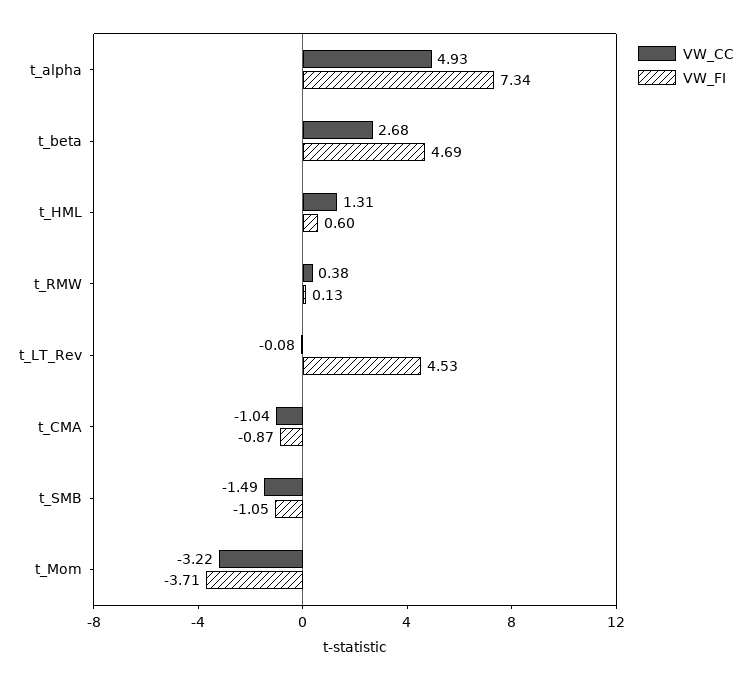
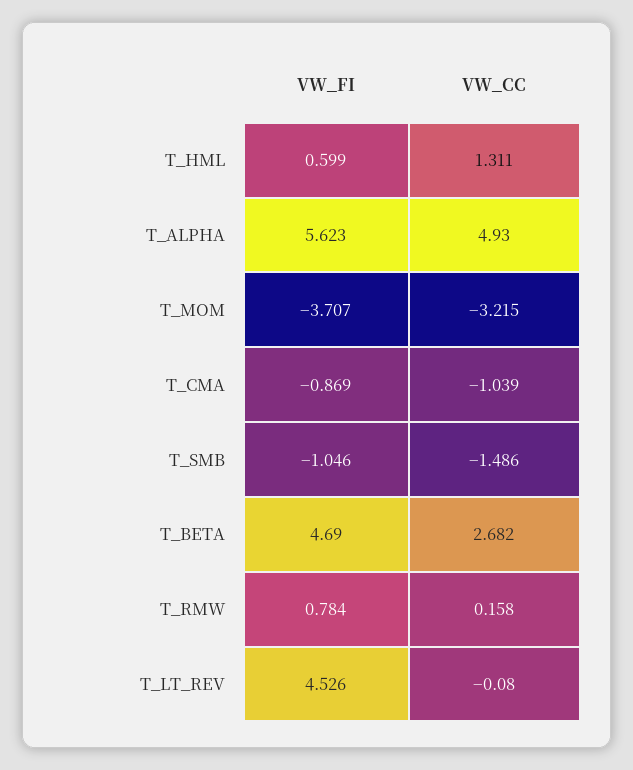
VW_FI, t_alpha: 7.34 -> 5.623
VW_CC, t_RMW: 0.38 -> 0.158
VW_FI, t_RMW: 0.13 -> 0.784

